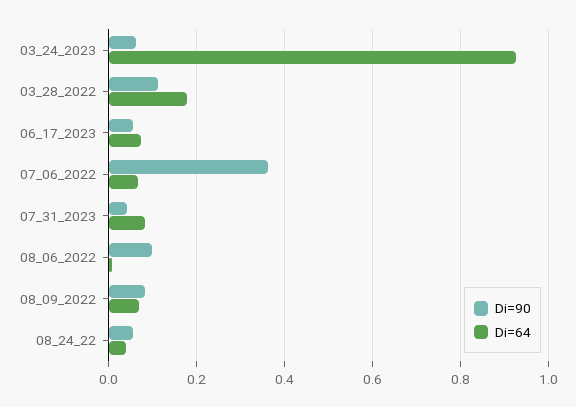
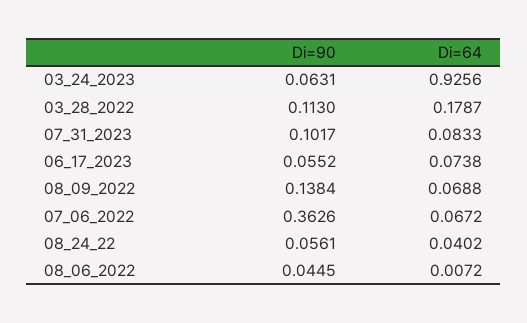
Di=90, 07_31_2023: 0.04 -> 0.1017
Di=90, 08_06_2022: 0.1 -> 0.0445
Di=90, 08_09_2022: 0.08 -> 0.1384

